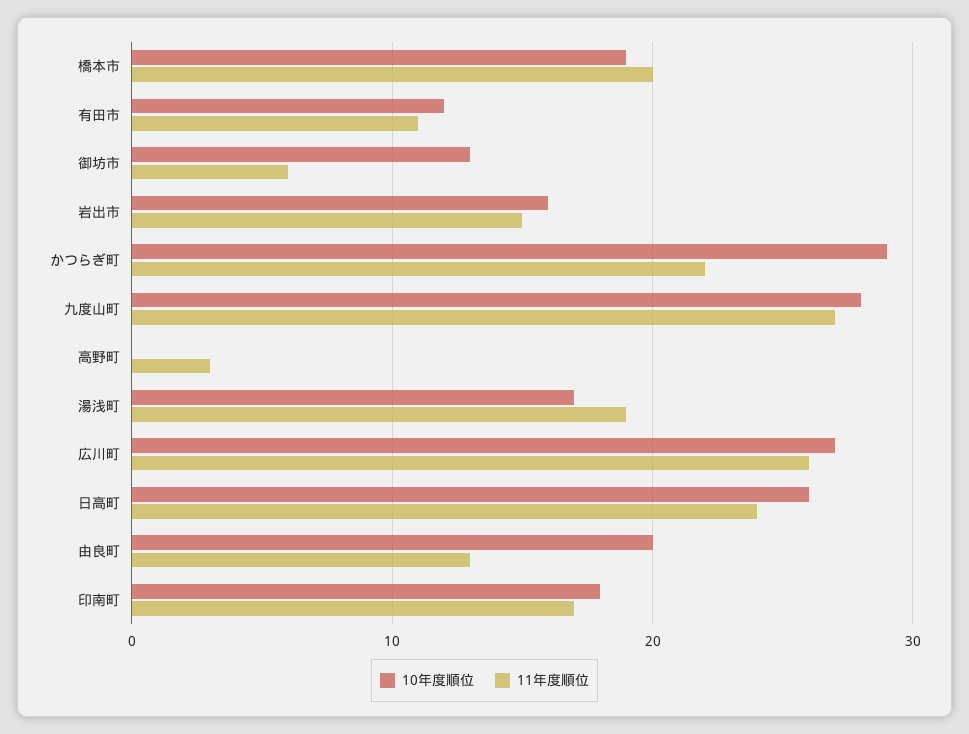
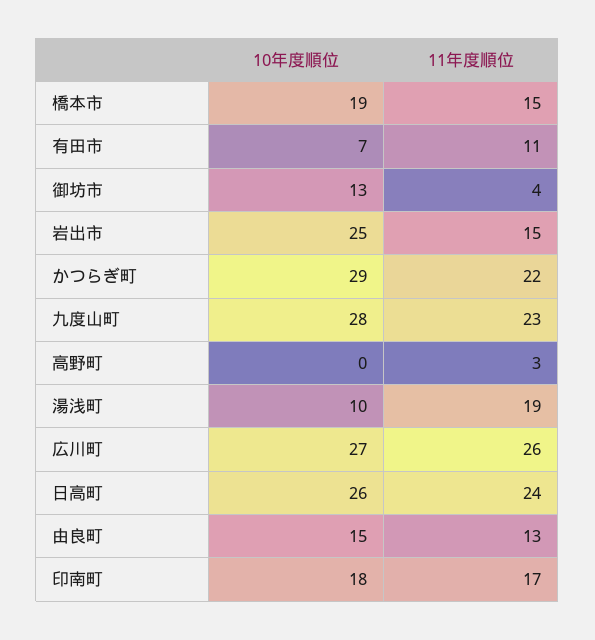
11年度順位, 橋本市: 20 -> 15
10年度順位, 有田市: 12 -> 7
11年度順位, 御坊市: 6 -> 4
10年度順位, 岩出市: 16 -> 25
11年度順位, 九度山町: 27 -> 23
10年度順位, 湯浅町: 17 -> 10
10年度順位, 由良町: 20 -> 15

